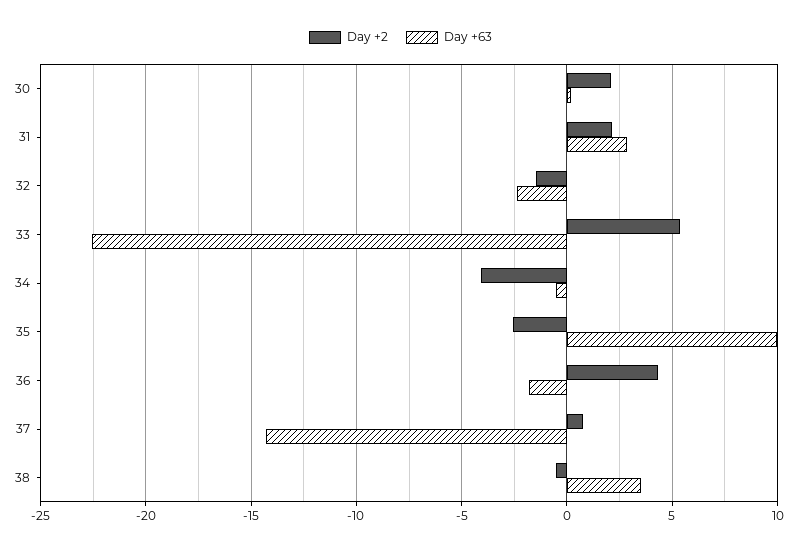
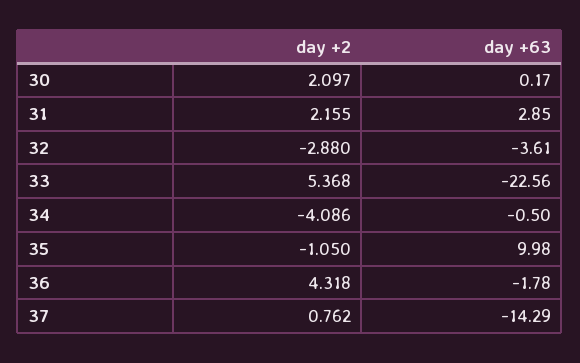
Day +2, 32: -1.5 -> -2.88
Day +63, 32: -2.5 -> -3.61
Day +2, 35: -2.5 -> -1.05
Day +2, 38: -0.5 -> none
Day +63, 38: 3.5 -> none

